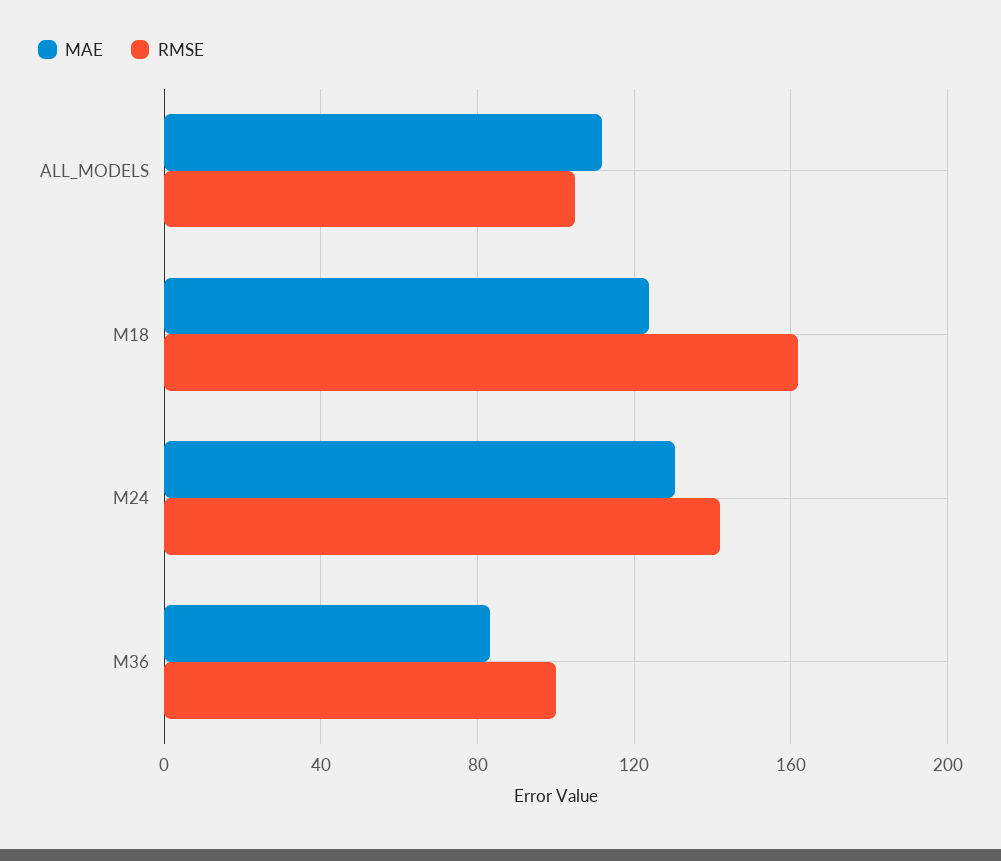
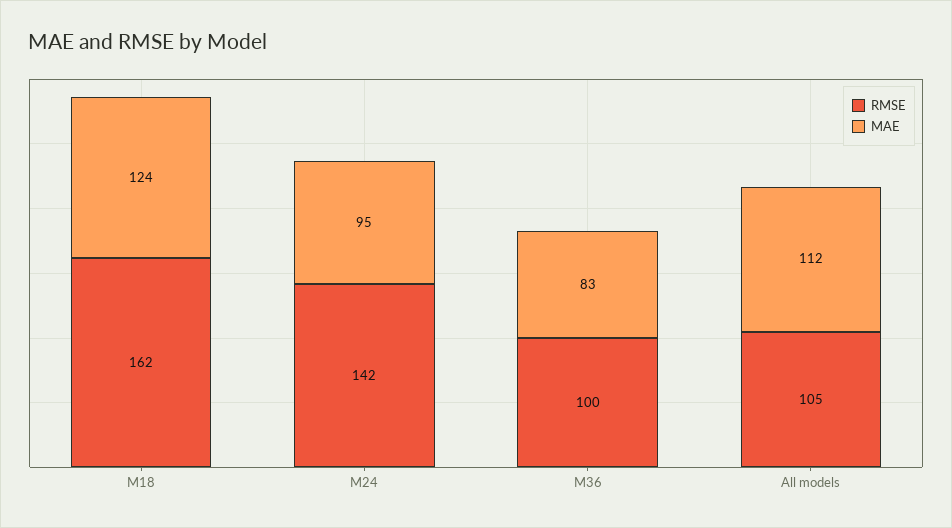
MAE, M24: 130 -> 95

